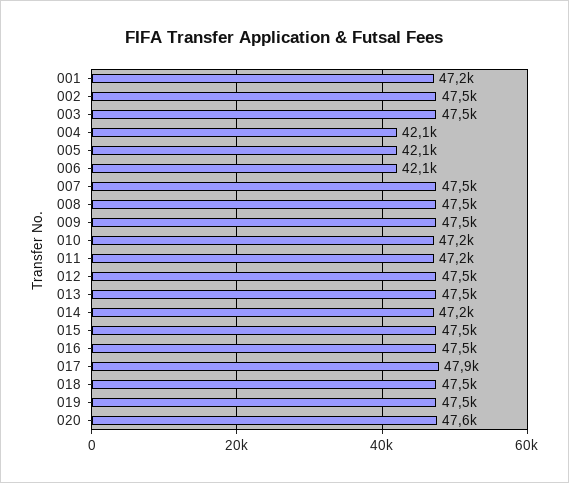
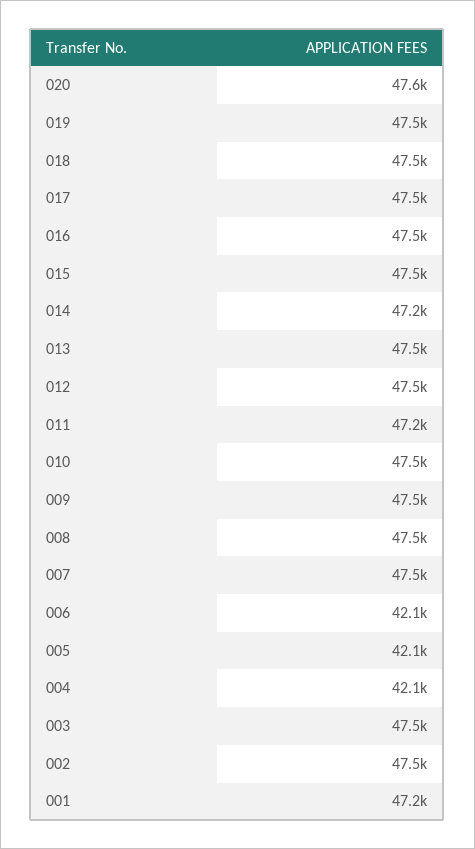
010: 47200 -> 47500
017: 47900 -> 47500

